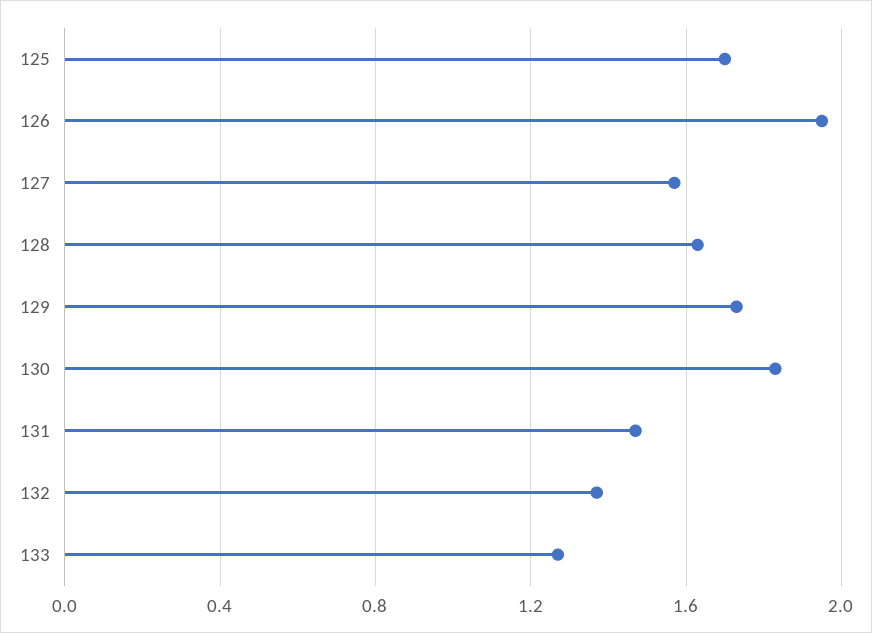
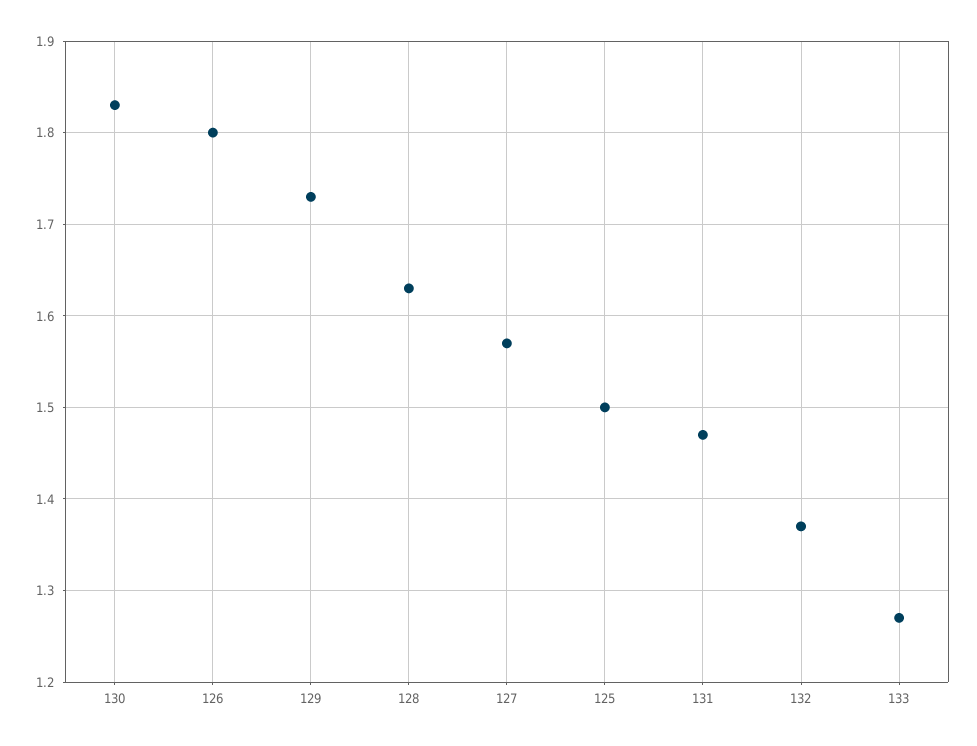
125: 1.7 -> 1.5
126: 1.95 -> 1.8

